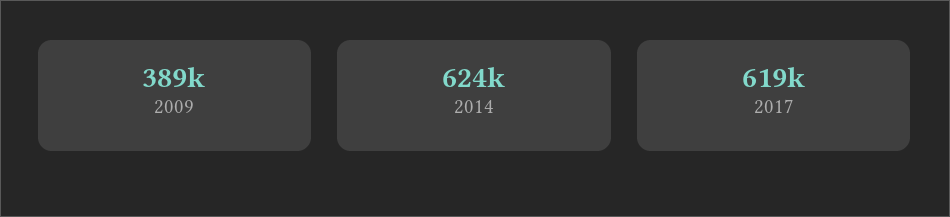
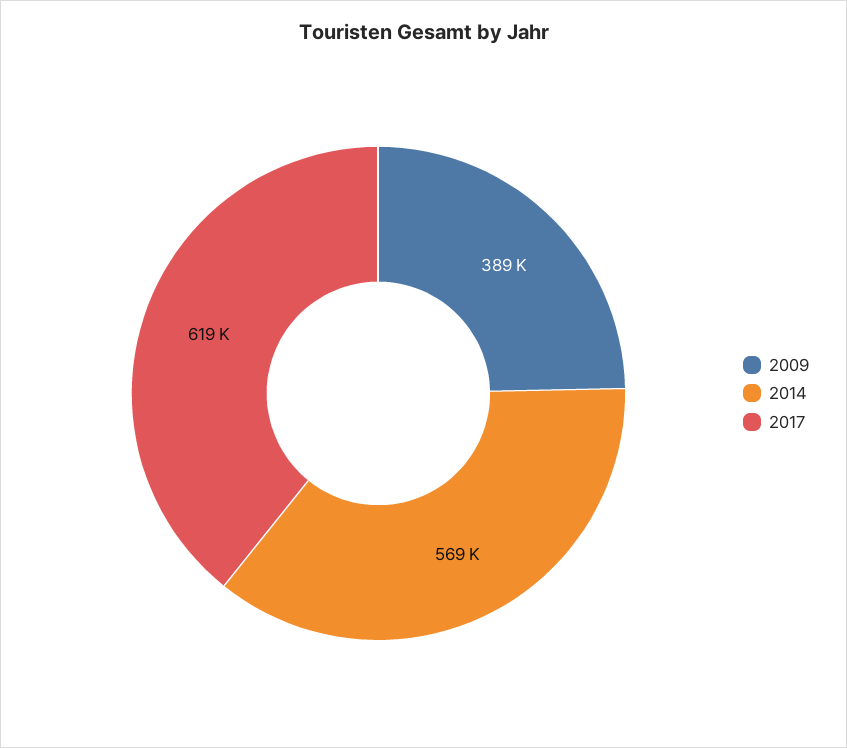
2014: 624000 -> 569000

